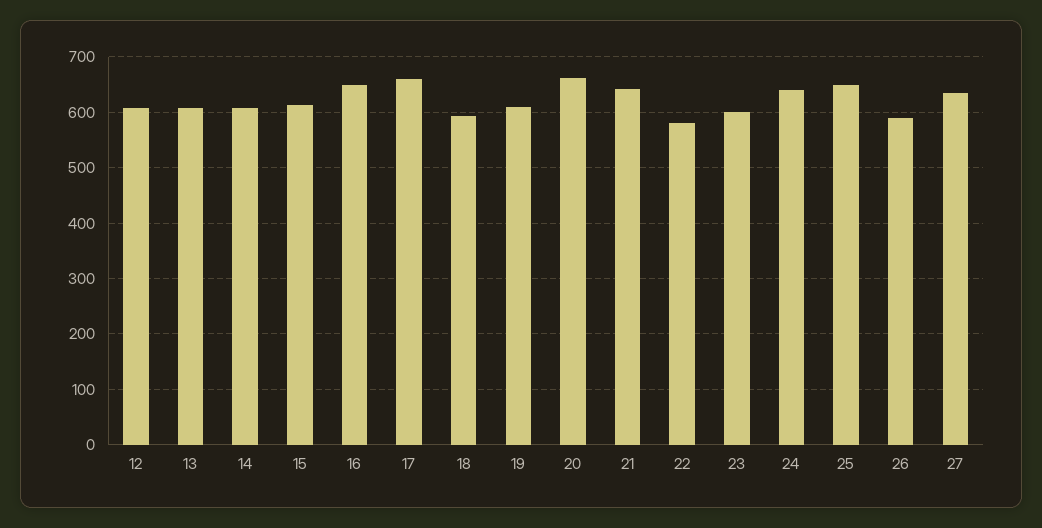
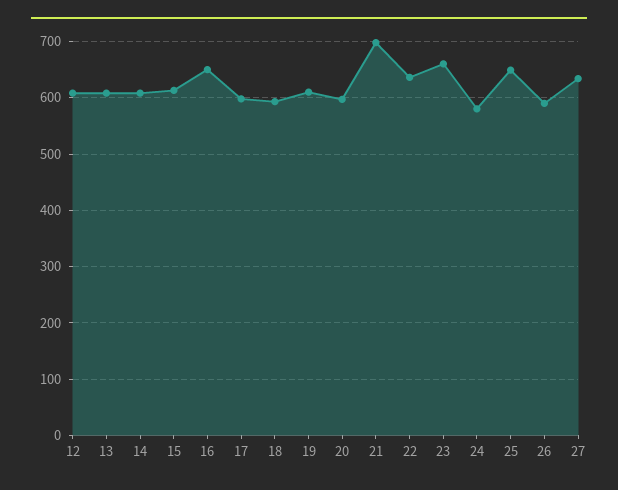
17: 660 -> 600
20: 660 -> 600
21: 640 -> 700
22: 580 -> 640
23: 600 -> 660
24: 640 -> 580

